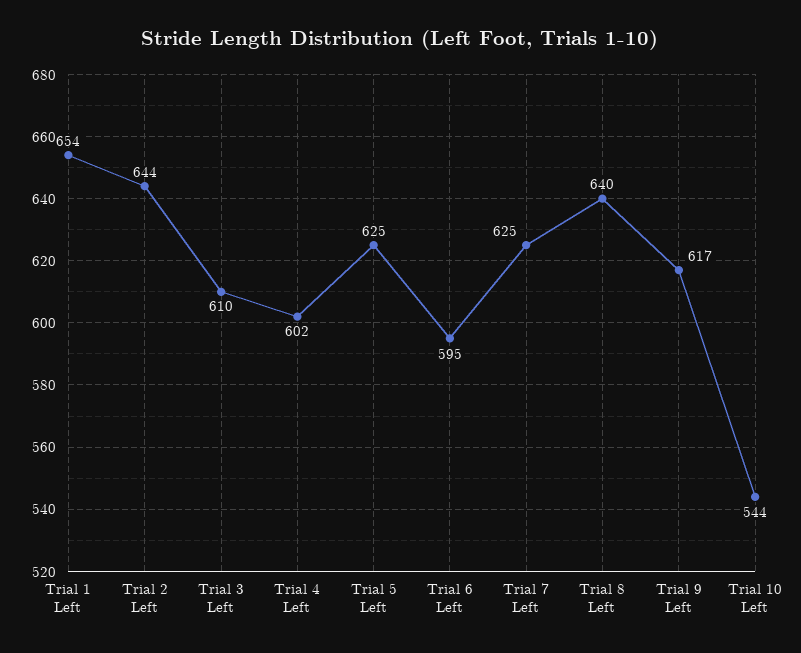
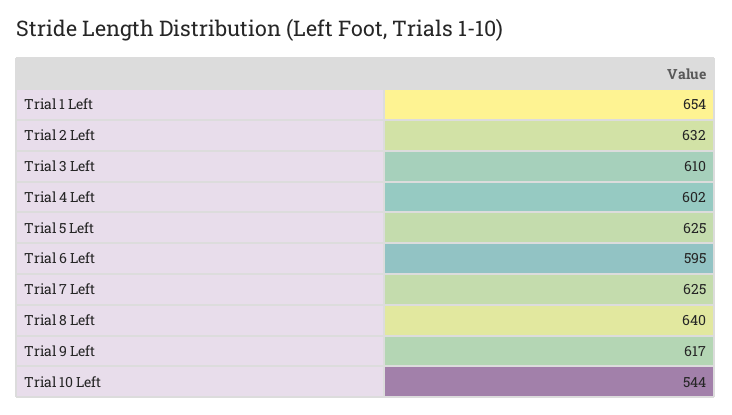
Trial 2 Left: 644 -> 632

